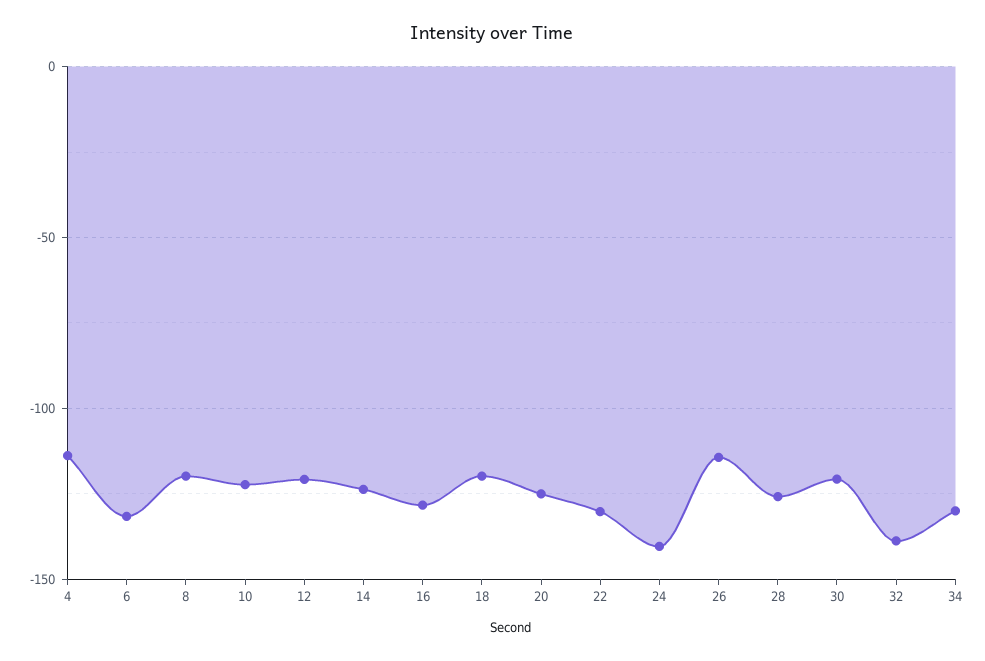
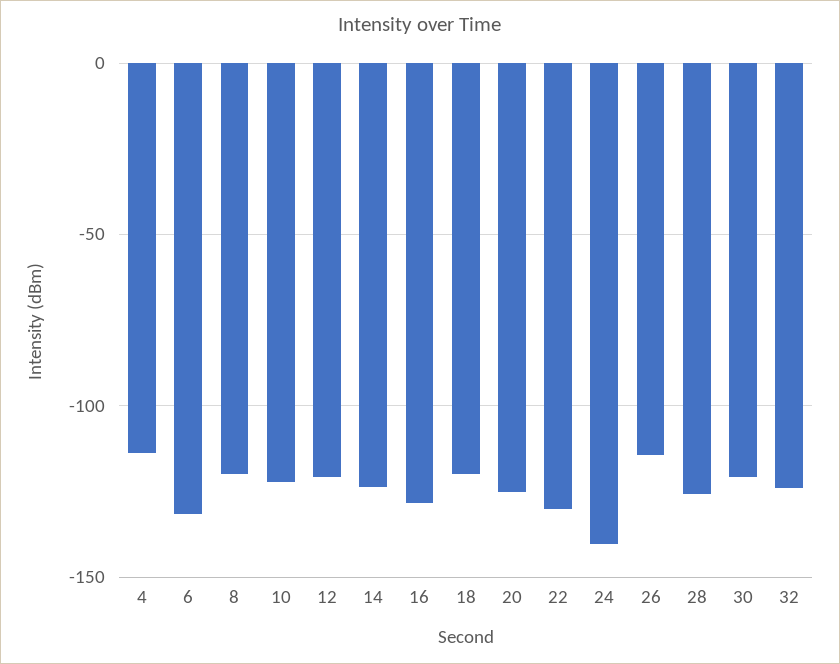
32: -140 -> -125
34: -130 -> none

